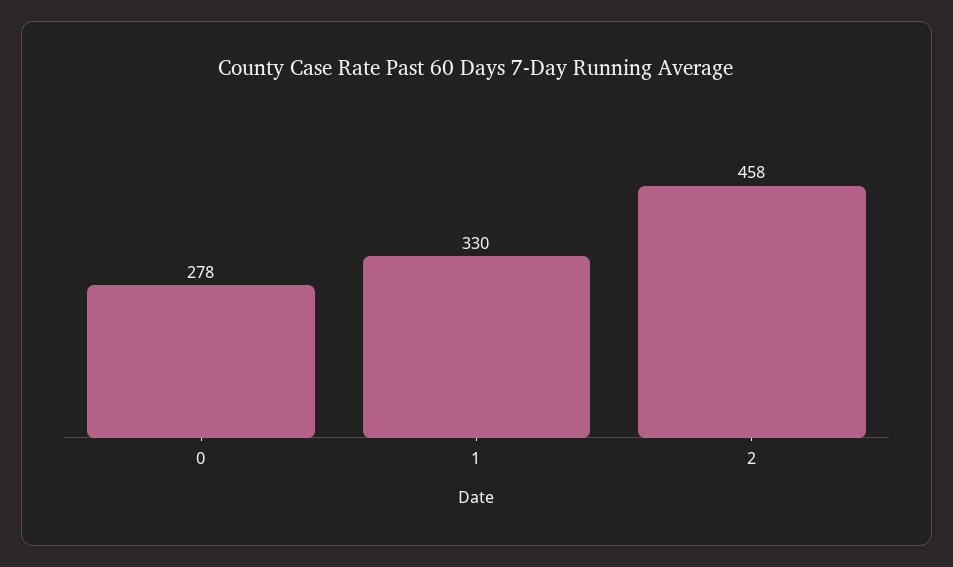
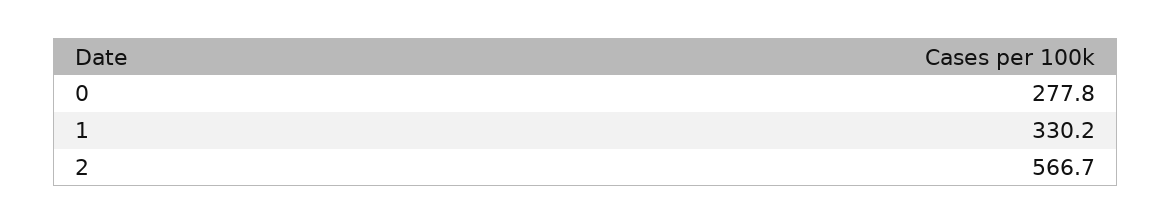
2: 458 -> 566.7

